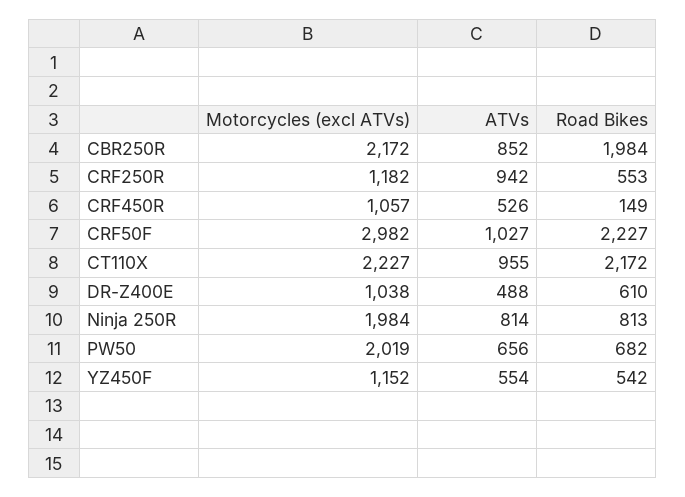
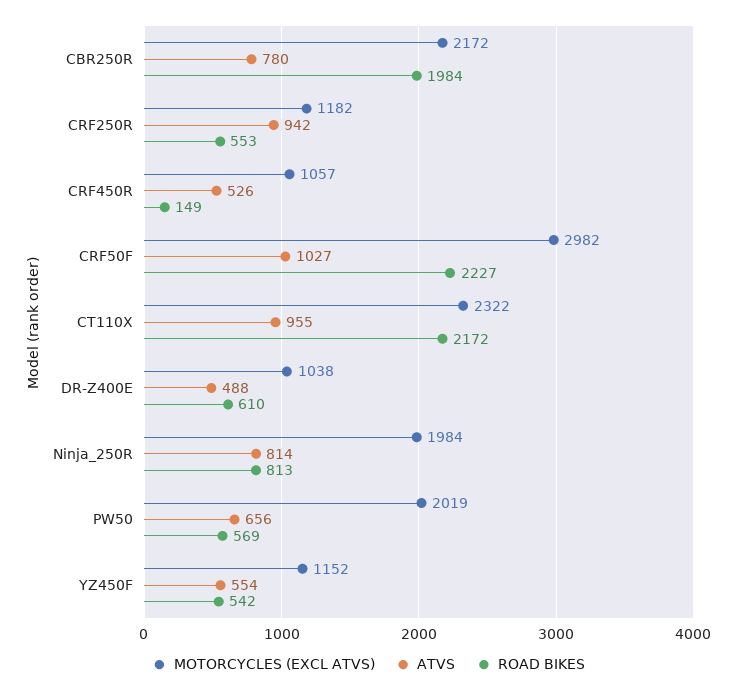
ATVs, CBR250R: 852 -> 780
Motorcycles (excl ATVs), CT110X: 2227 -> 2322
Road Bikes, PW50: 682 -> 569

